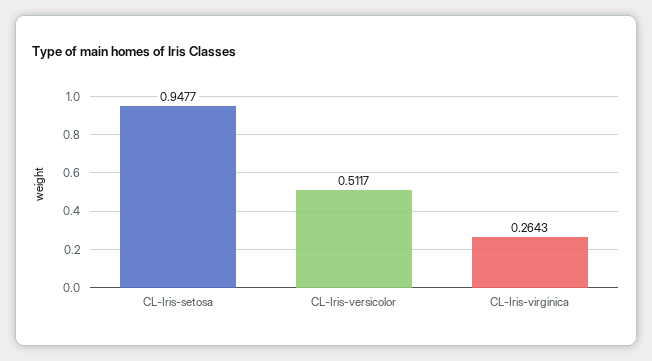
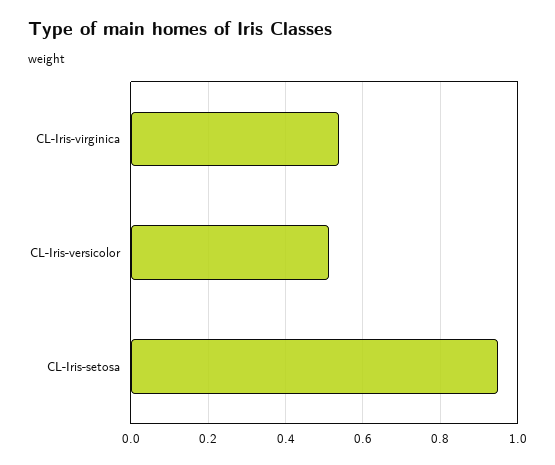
CL-Iris-virginica: 0.2643 -> 0.54

